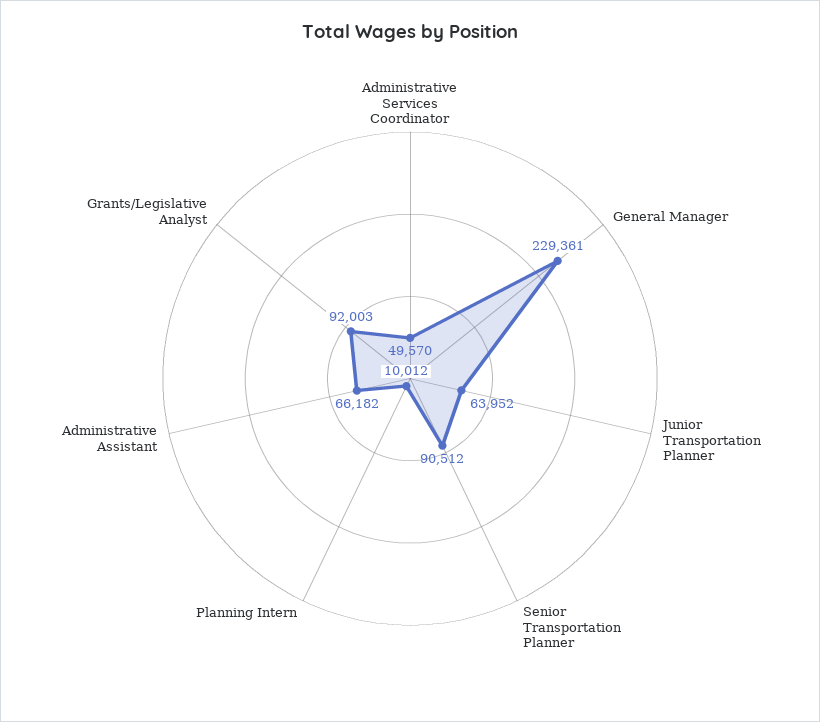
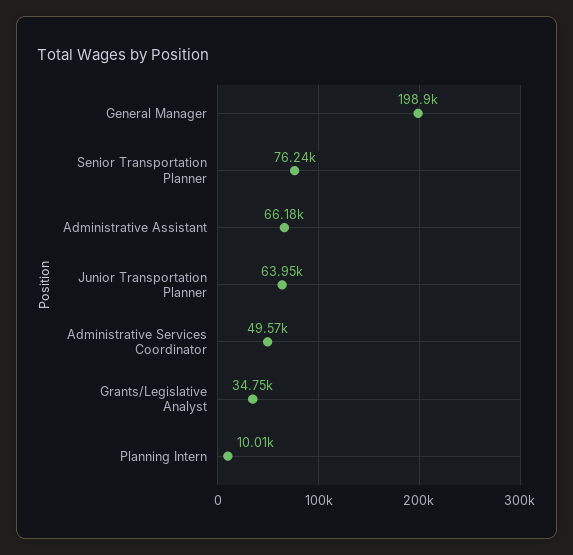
General Manager: 229361 -> 198900
Senior Transportation Planner: 90512 -> 76240
Grants/Legislative Analyst: 92003 -> 34750

